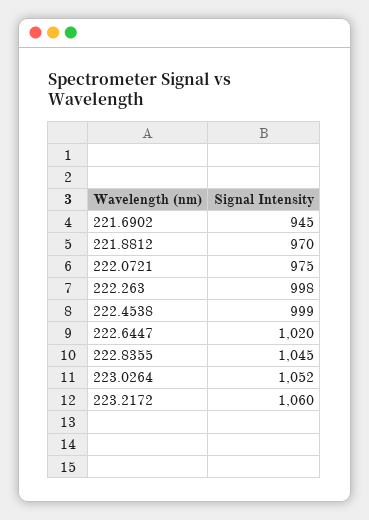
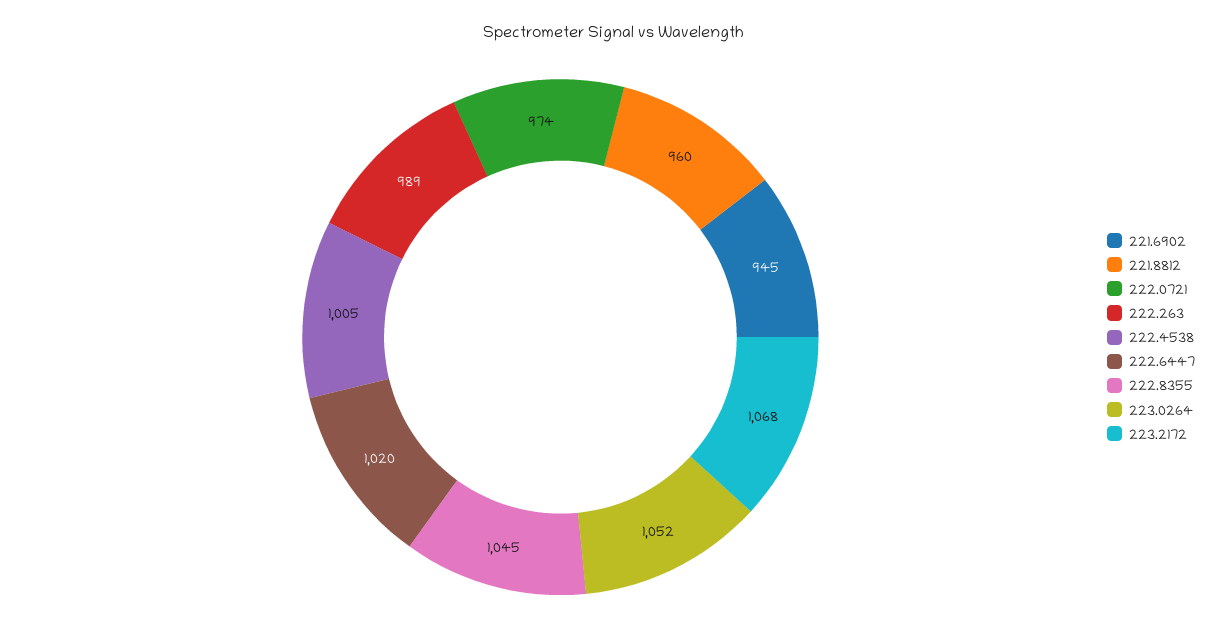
221.8812: 970 -> 960
222.0721: 975 -> 974
222.263: 998 -> 989
222.4538: 999 -> 1005
223.2172: 1060 -> 1068

